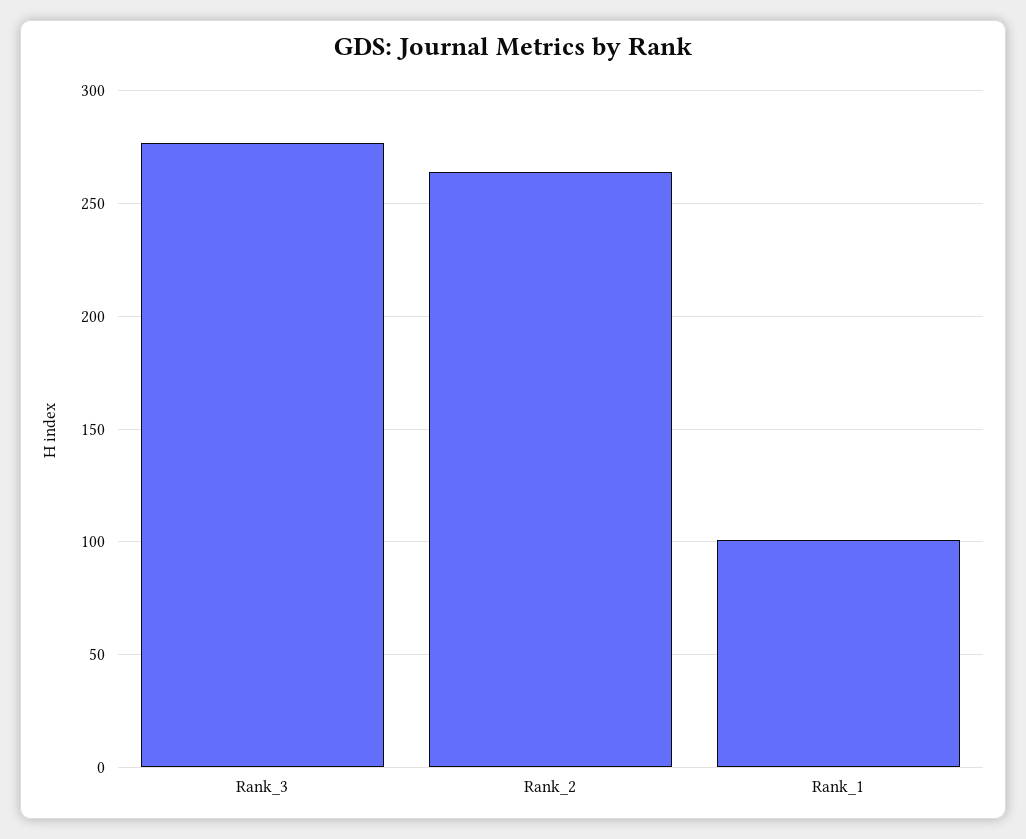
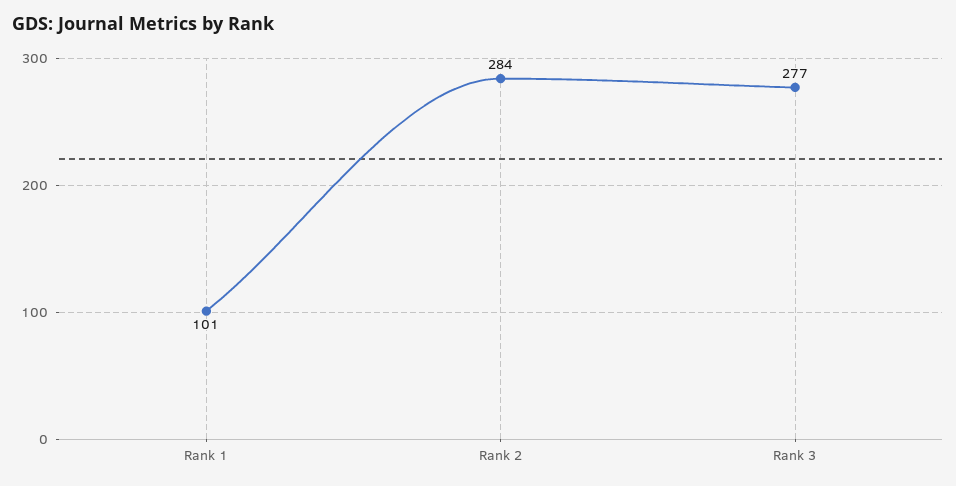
Rank_2: 265 -> 284

